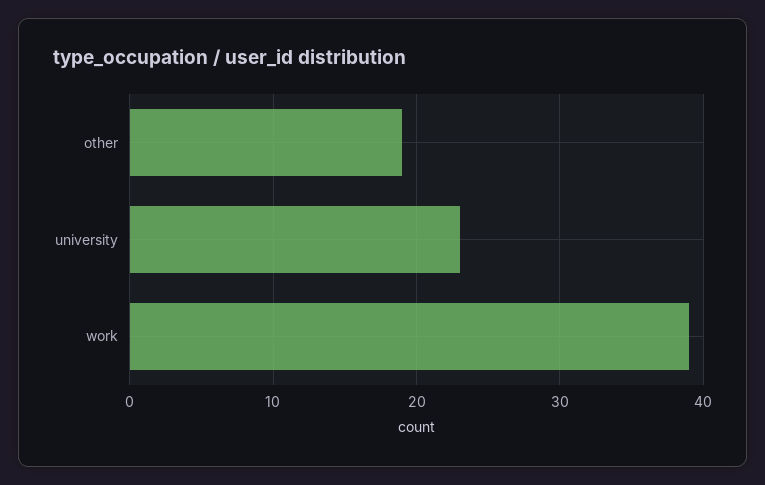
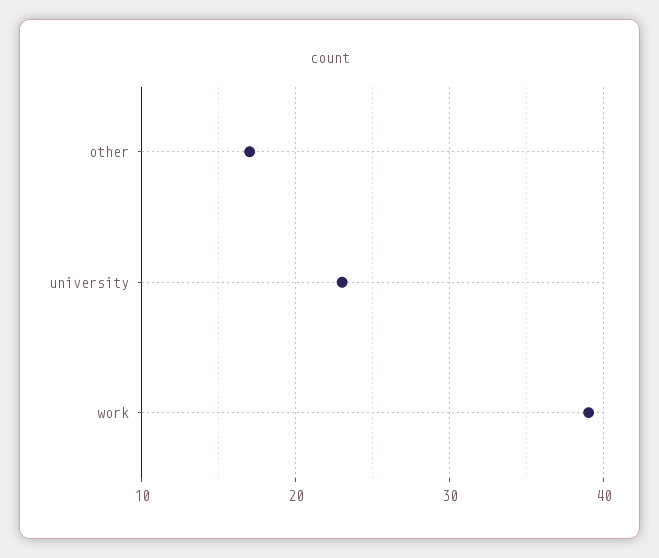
other: 19 -> 17

